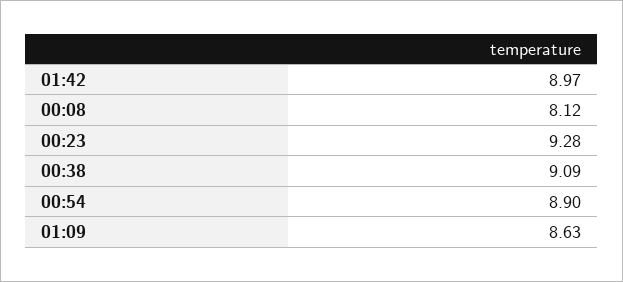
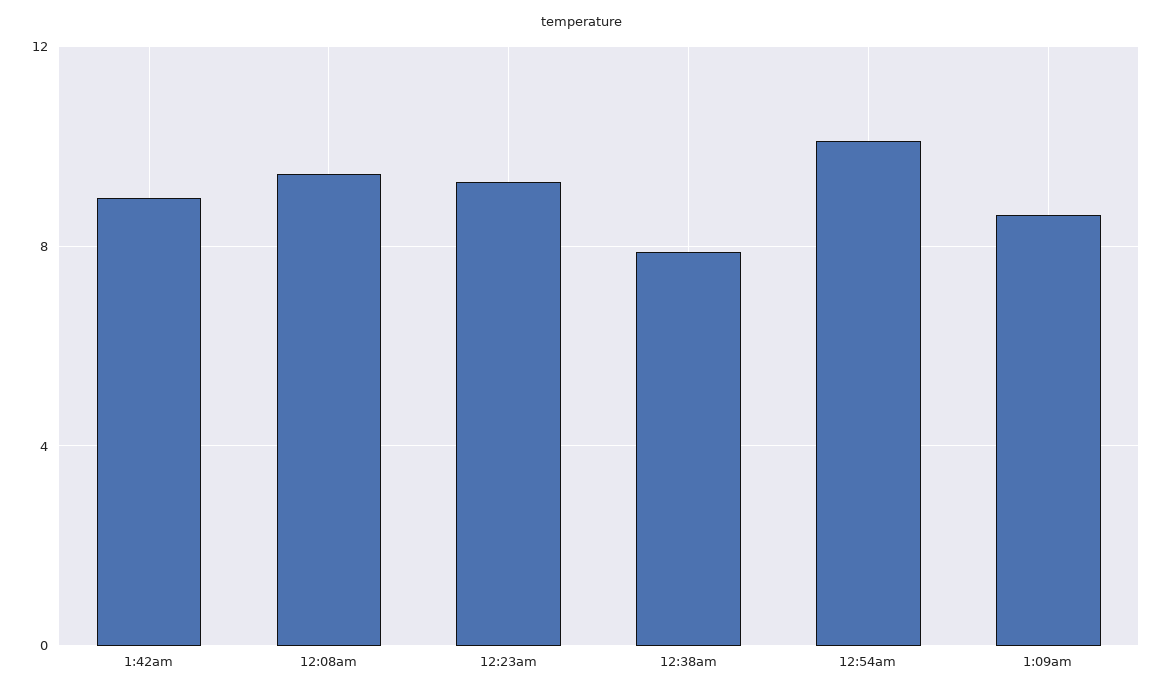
00:08: 8.12 -> 9.5
00:38: 9.09 -> 8
00:54: 8.9 -> 10

